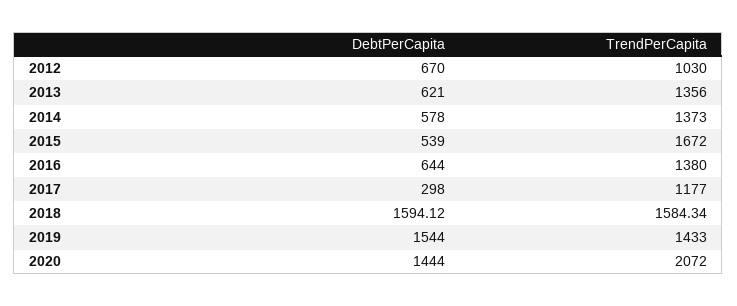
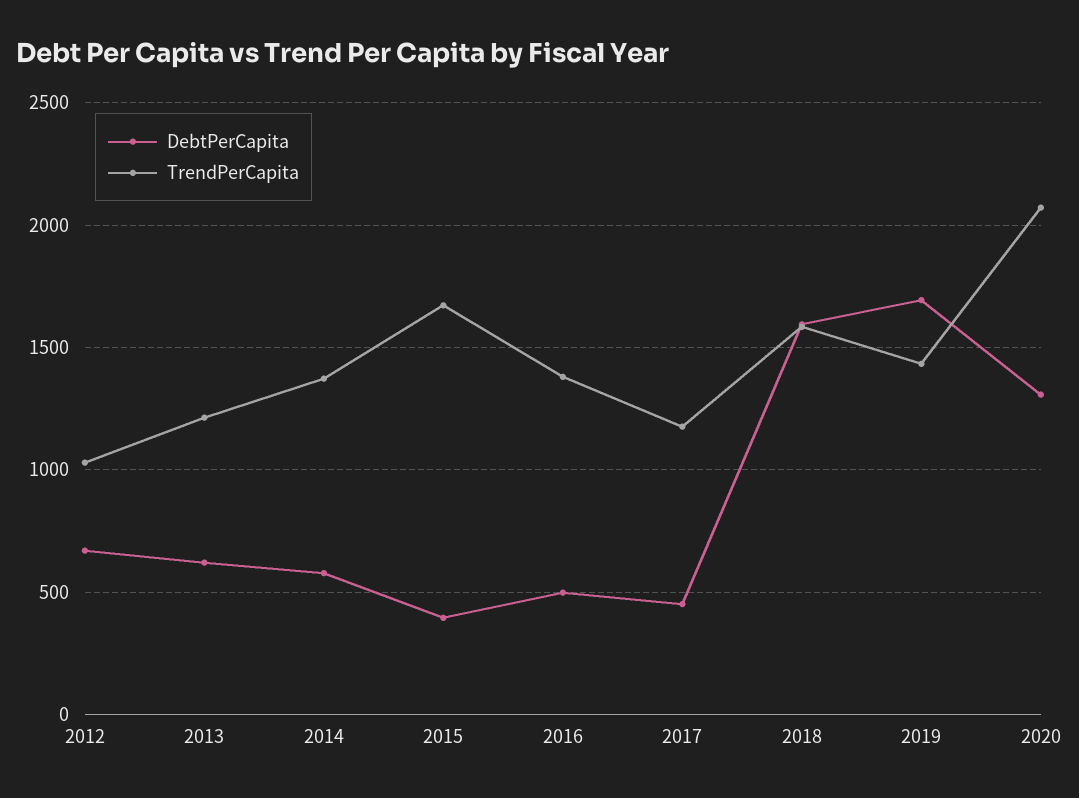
TrendPerCapita, 2013: 1356 -> 1200
DebtPerCapita, 2015: 539 -> 400
DebtPerCapita, 2016: 644 -> 500
DebtPerCapita, 2017: 298 -> 450
DebtPerCapita, 2019: 1544 -> 1700
DebtPerCapita, 2020: 1444 -> 1300

